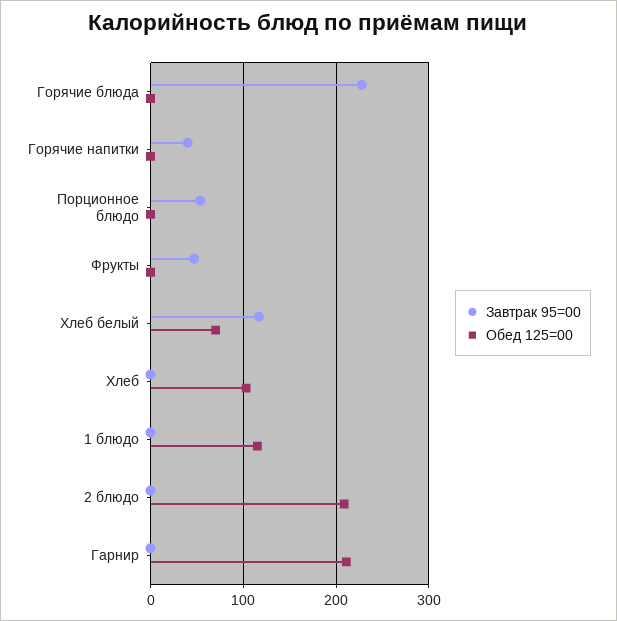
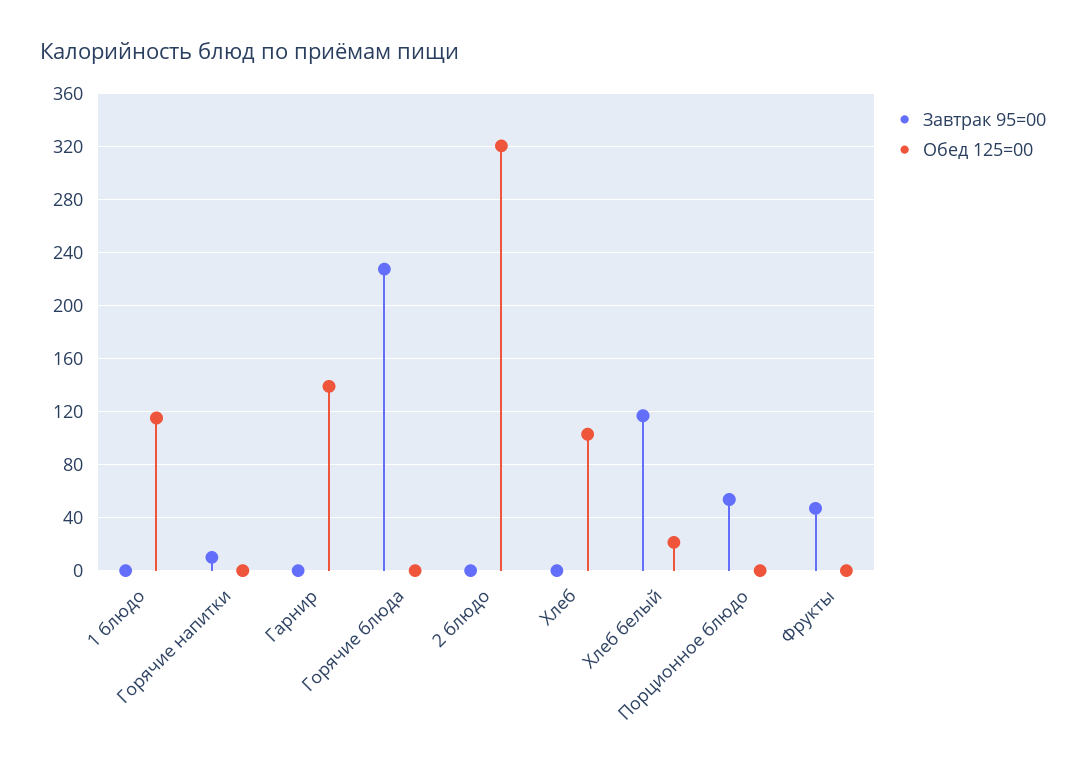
Завтрак 95=00, Горячие напитки: 40 -> 10
Обед 125=00, Хлеб белый: 70 -> 20
Обед 125=00, 2 блюдо: 210 -> 320
Обед 125=00, Гарнир: 210 -> 140

